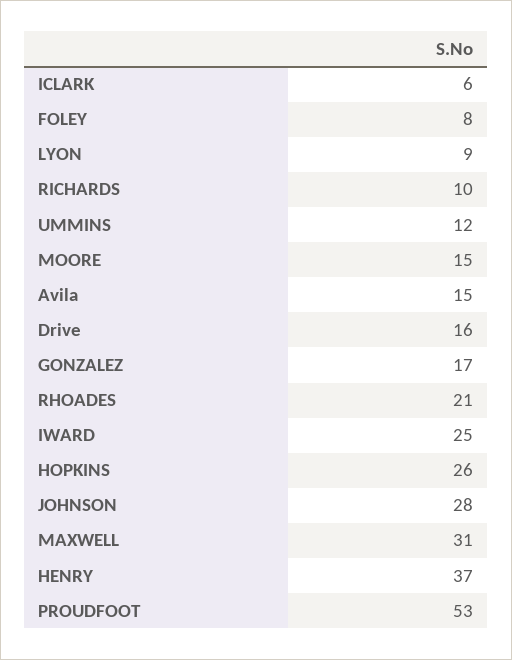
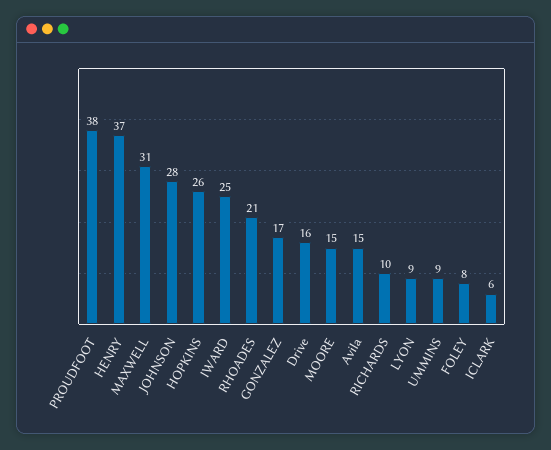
UMMINS: 12 -> 9
PROUDFOOT: 53 -> 38

